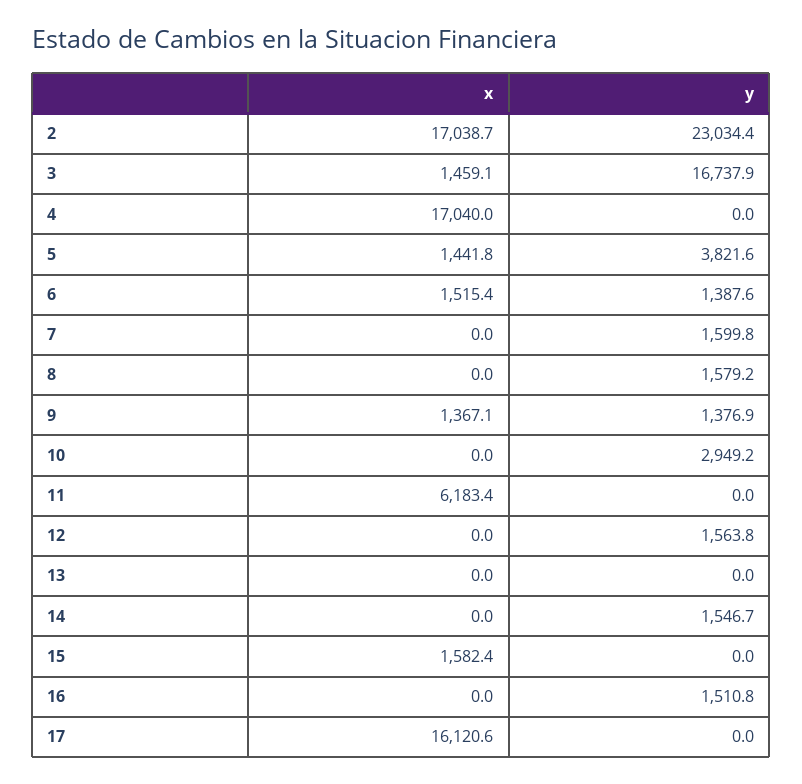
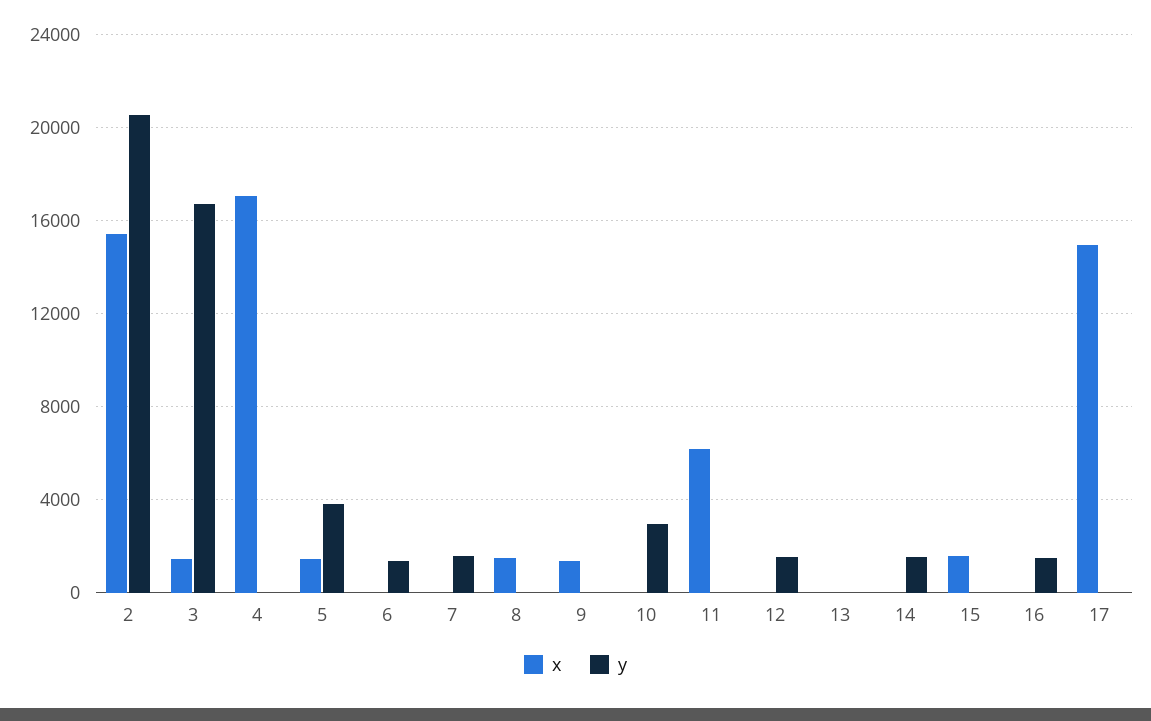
x, 2: 17038.7 -> 15500
y, 2: 23034.4 -> 20500
x, 6: 1515.4 -> 0
x, 8: 0 -> 1500
y, 8: 1579.2 -> 0
y, 9: 1376.9 -> 0
x, 17: 16120.6 -> 15000

